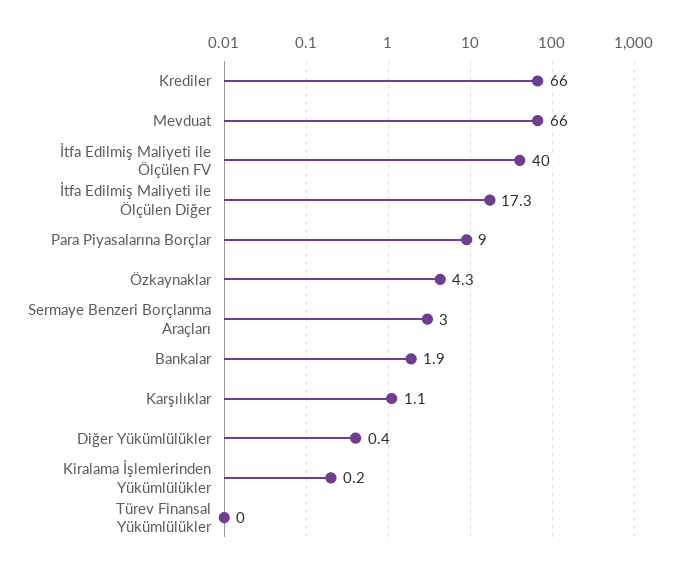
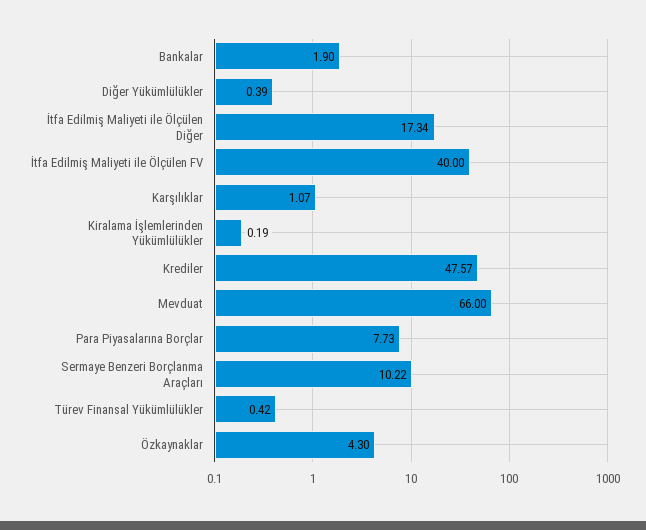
Krediler: 66 -> 47.57
Para Piyasalarına Borçlar: 9 -> 7.73
Sermaye Benzeri Borçlanma Araçları: 3 -> 10.22
Türev Finansal Yükümlülükler: 0 -> 0.42

